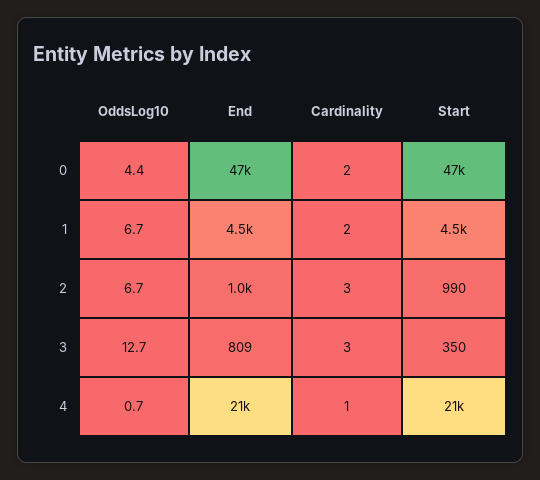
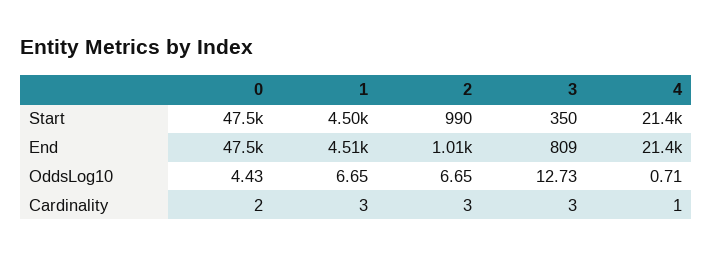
Cardinality, 1: 2 -> 3

